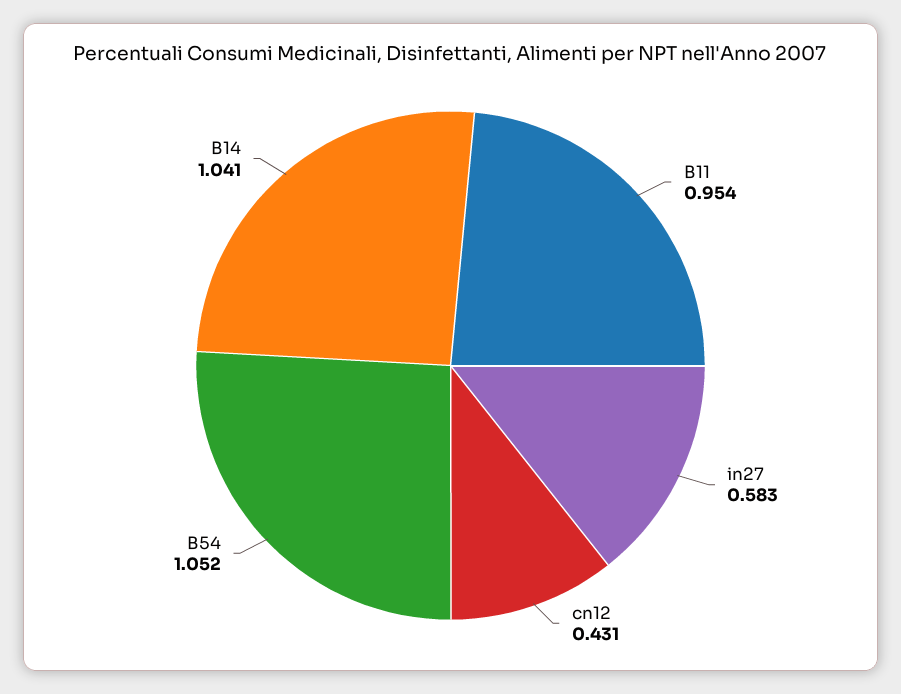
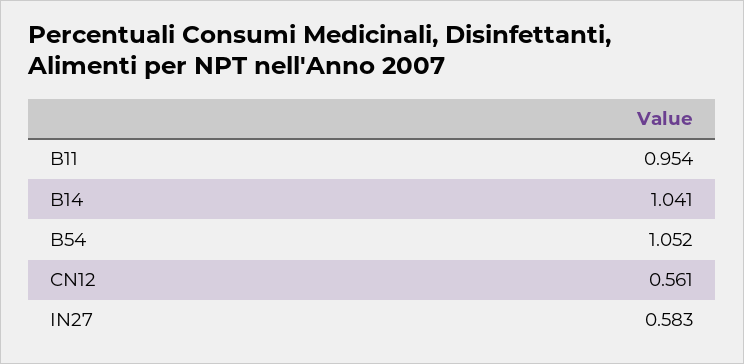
cn12: 0.431 -> 0.561

